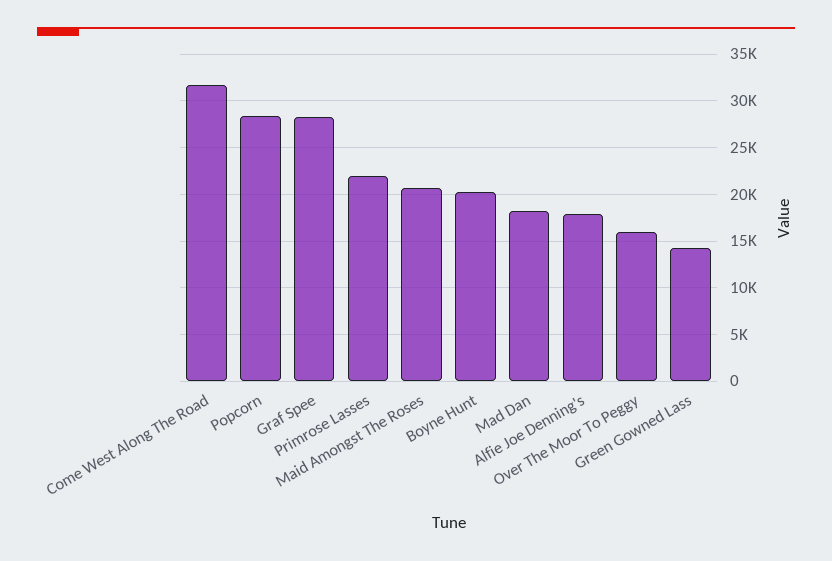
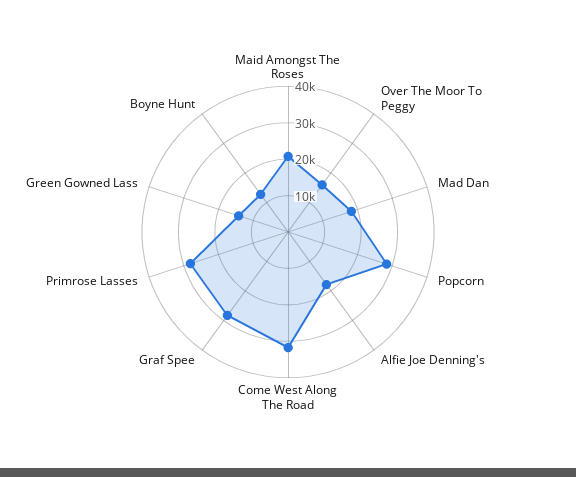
Primrose Lasses: 22000 -> 27500
Boyne Hunt: 20000 -> 12500

